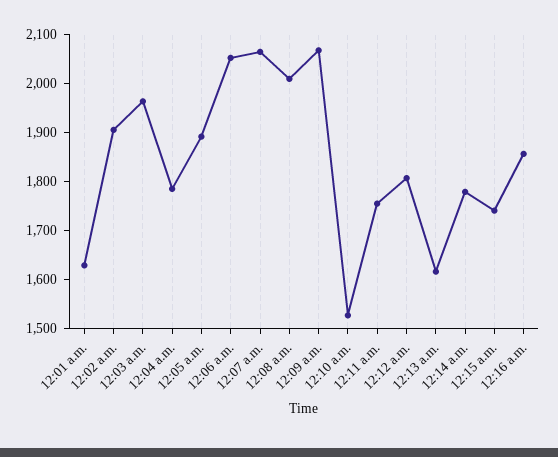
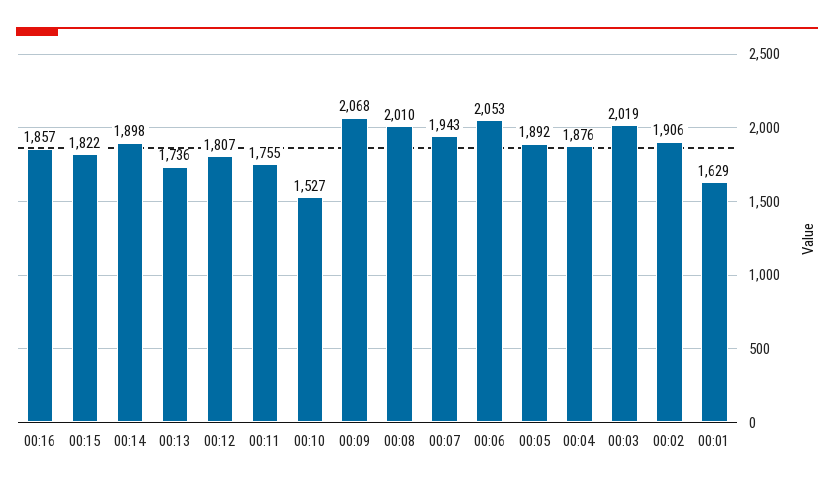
12:03 a.m.: 1960 -> 2019
12:04 a.m.: 1780 -> 1876
12:07 a.m.: 2060 -> 1943
12:13 a.m.: 1620 -> 1736
12:14 a.m.: 1780 -> 1898
12:15 a.m.: 1740 -> 1822

